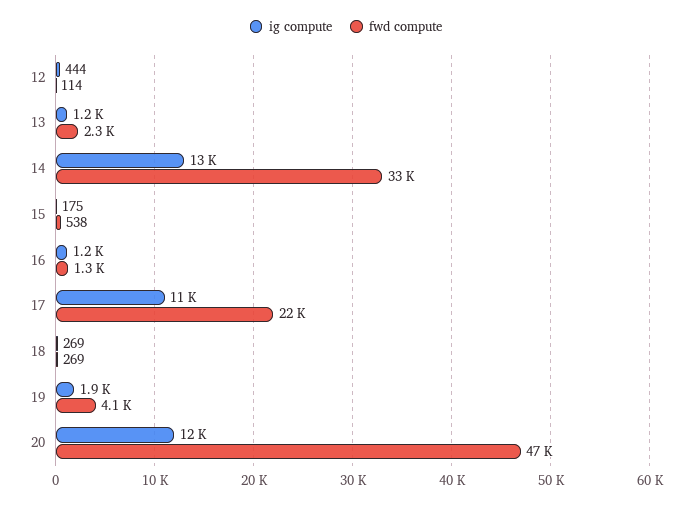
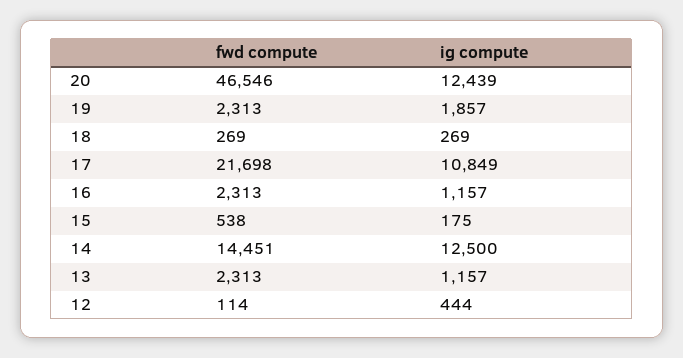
fwd compute, 14: 33000 -> 14451
fwd compute, 16: 1300 -> 2313
fwd compute, 19: 4100 -> 2313

